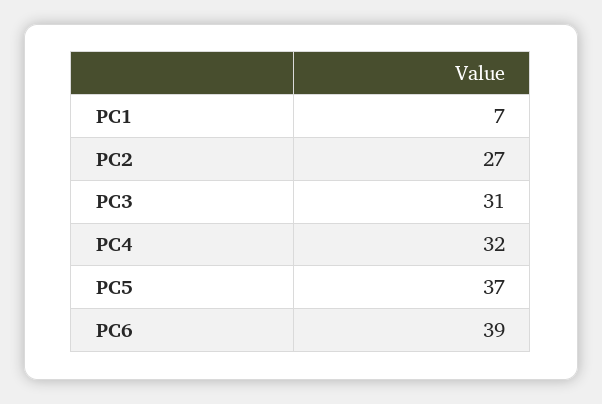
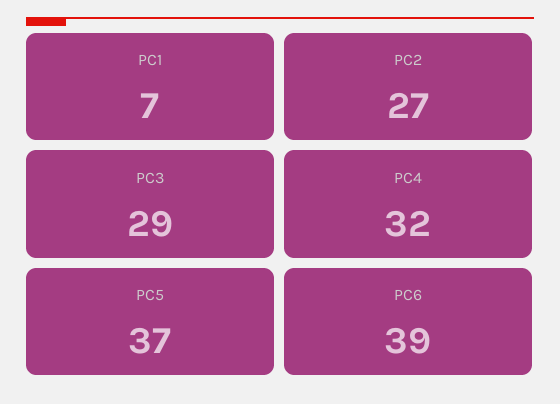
PC3: 31 -> 29

